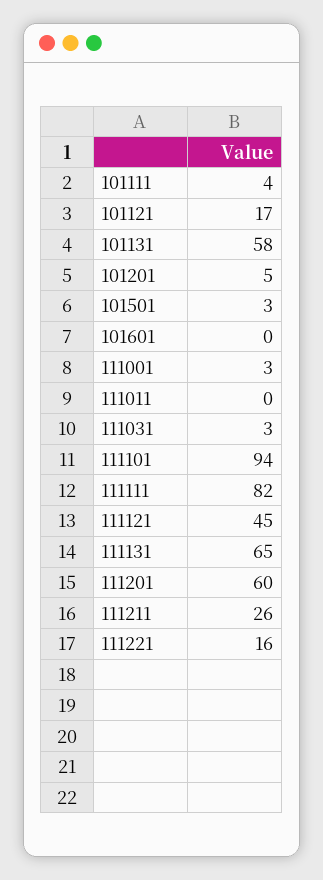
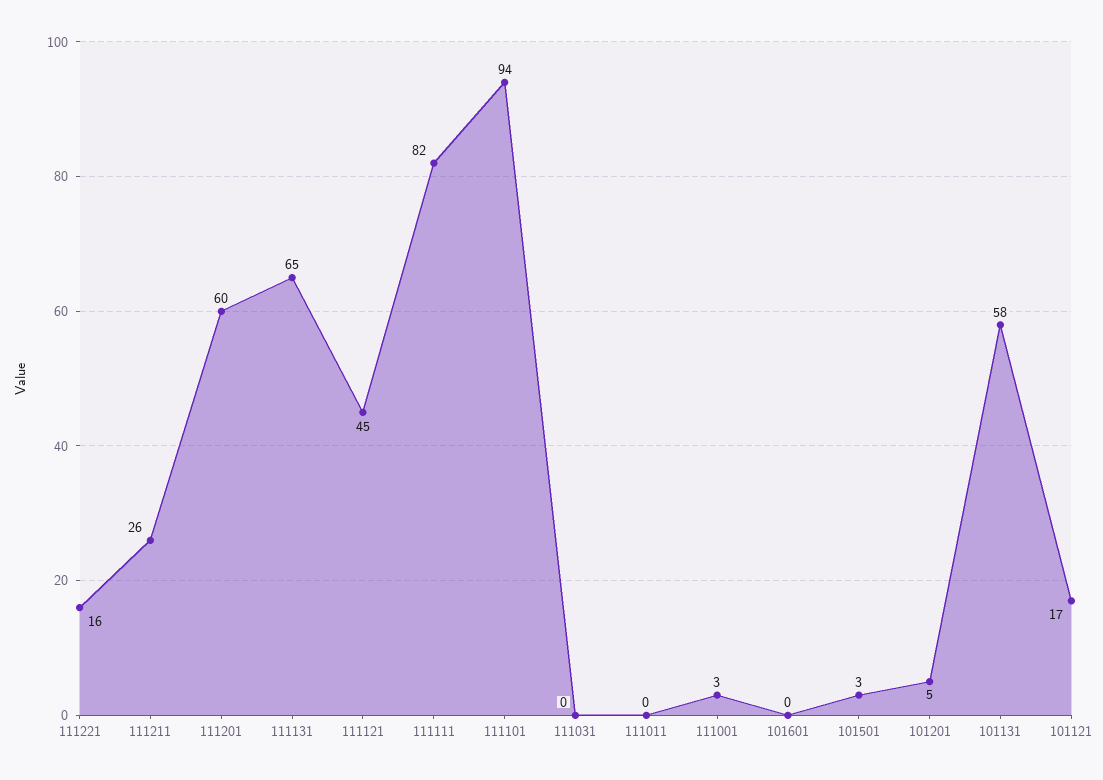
101111: 4 -> none
111031: 3 -> 0

